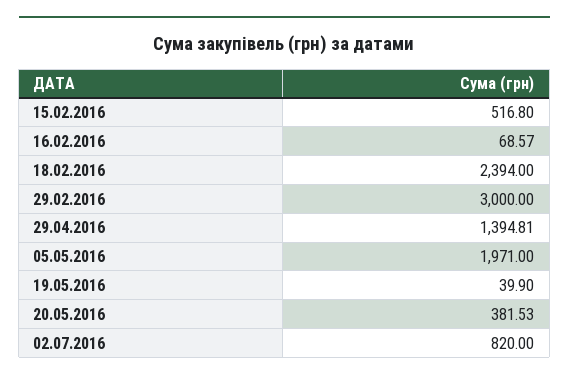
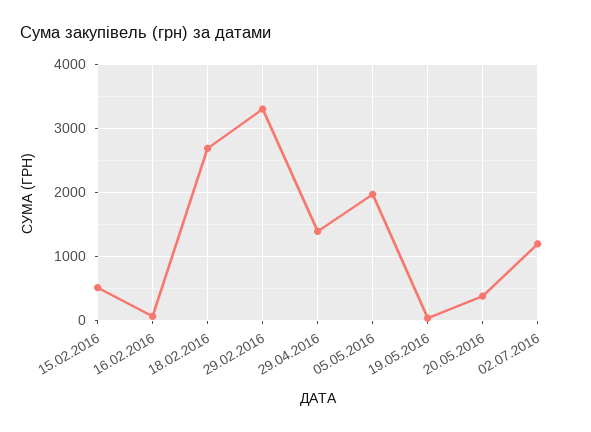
18.02.2016: 2394 -> 2700
29.02.2016: 3000 -> 3300
02.07.2016: 820 -> 1200

